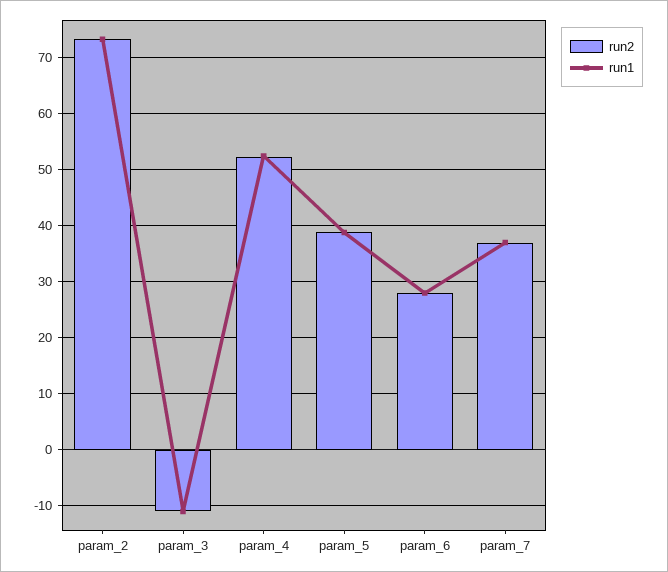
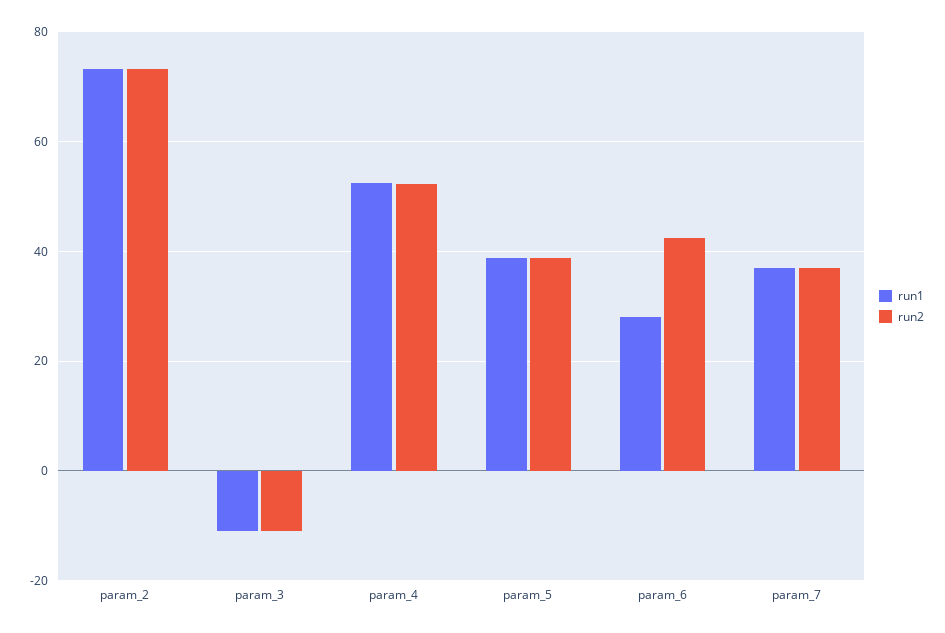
run2, param_6: 28 -> 42

